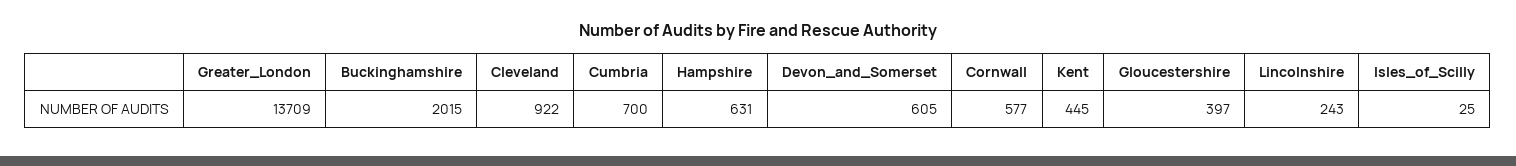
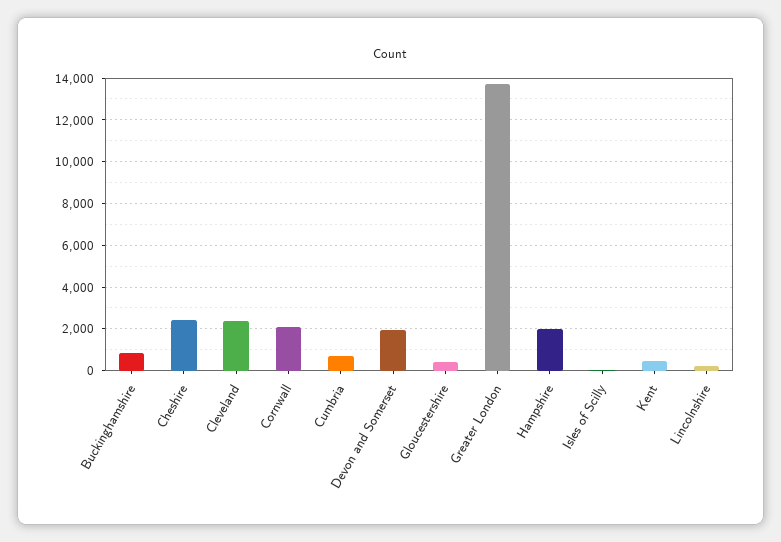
Buckinghamshire: 2015 -> 1000
Cleveland: 922 -> 2500
Hampshire: 631 -> 2000
Devon_and_Somerset: 605 -> 2000
Cornwall: 577 -> 2000
Cheshire: none -> 2500

